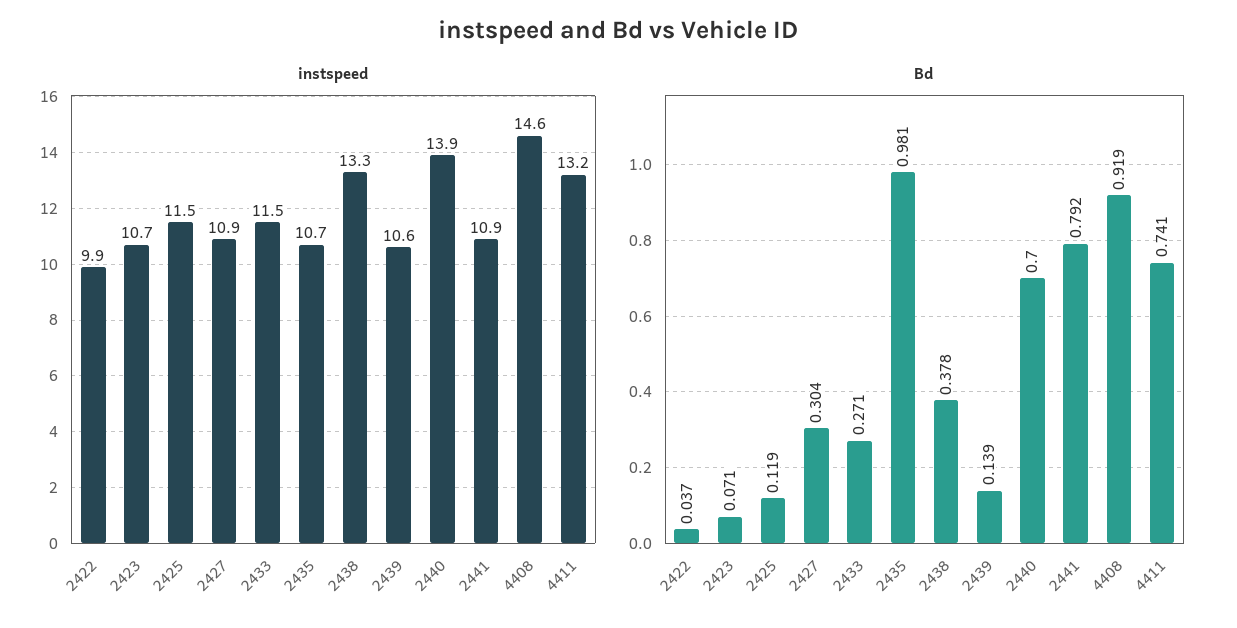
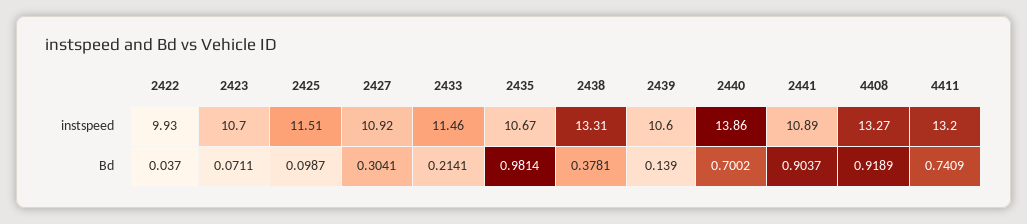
instspeed, 4408: 14.6 -> 13.27
Bd, 2425: 0.119 -> 0.0987
Bd, 2433: 0.271 -> 0.2141
Bd, 2441: 0.792 -> 0.9037

